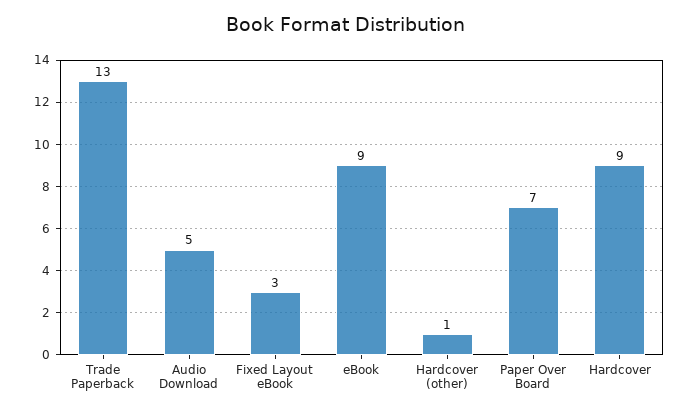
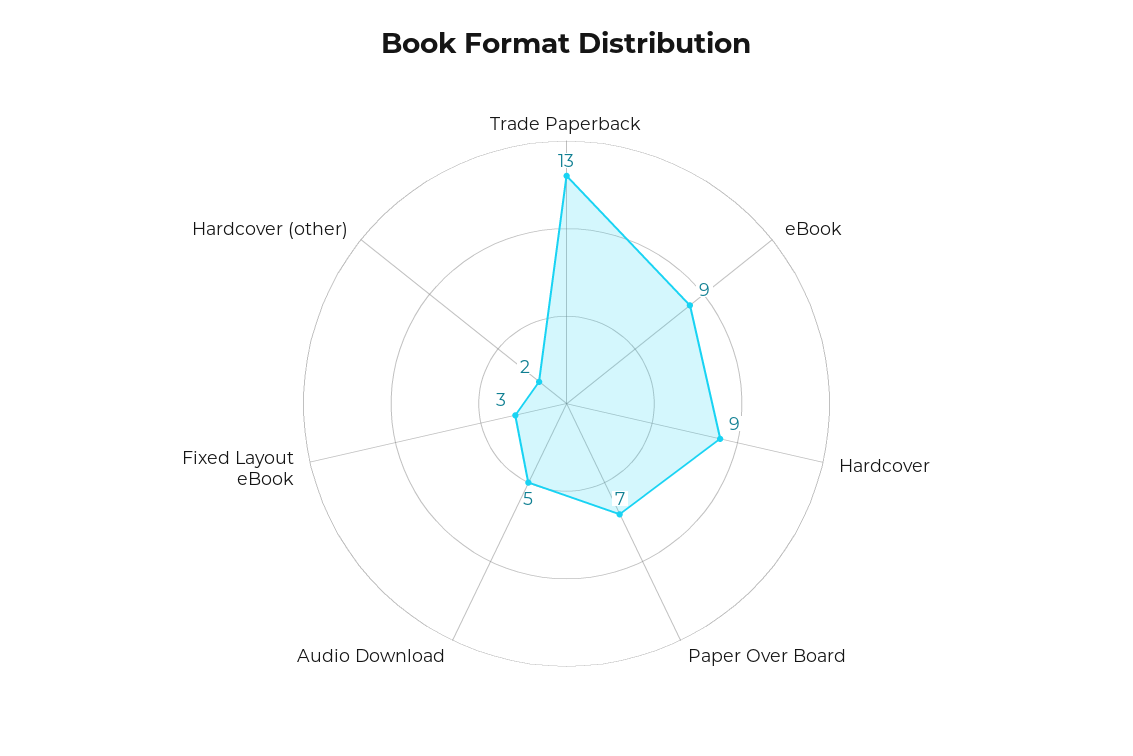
Hardcover (other): 1 -> 2

